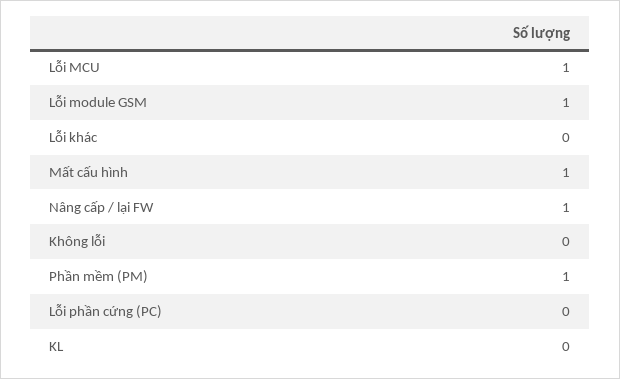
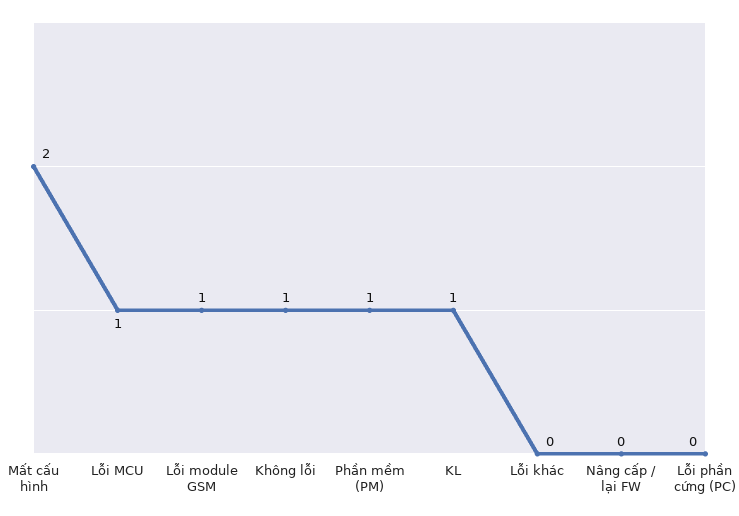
Mất cấu hình: 1 -> 2
Nâng cấp / lại FW: 1 -> 0
Không lỗi: 0 -> 1
KL: 0 -> 1

